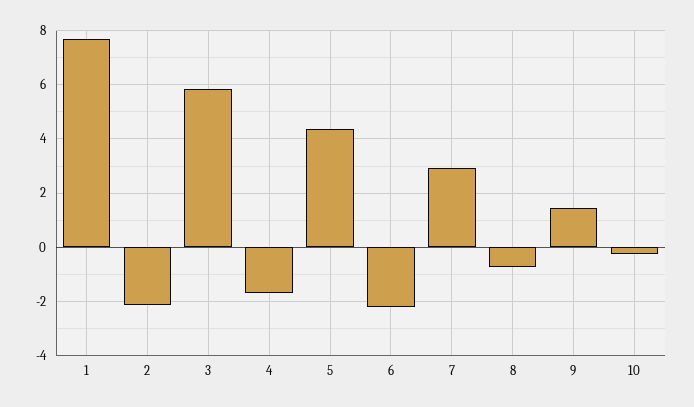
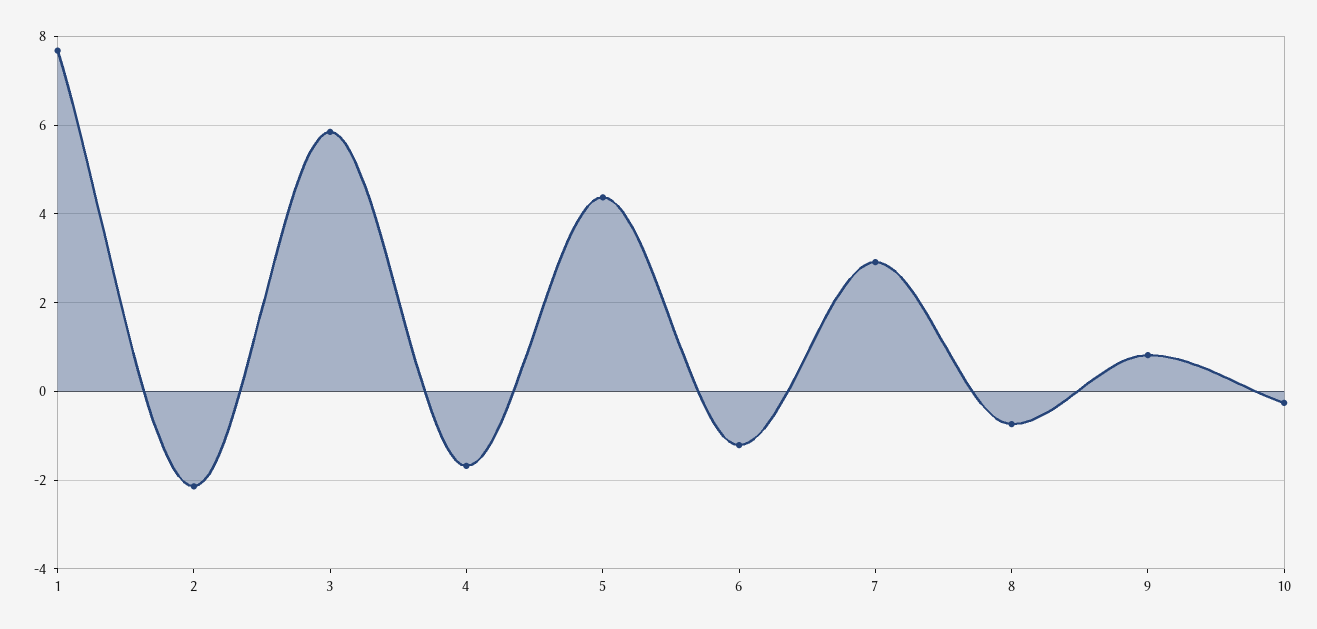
6: -2.25 -> -1.2
9: 1.5 -> 0.8

